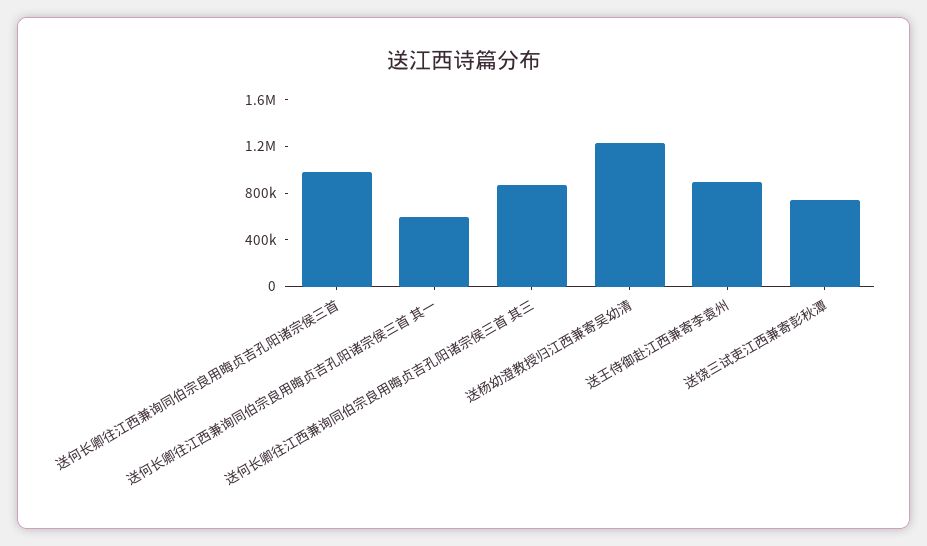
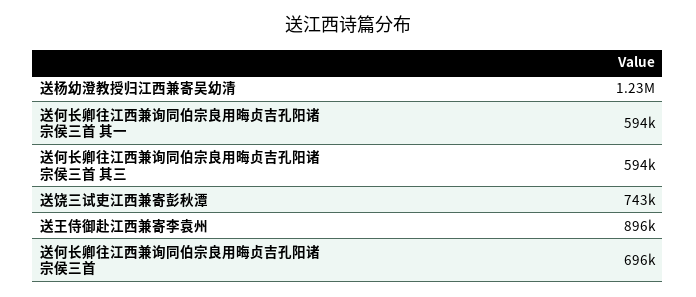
送何长卿往江西兼询同伯宗良用晦贞吉孔阳诸宗侯三首: 1000000 -> 696000
送何长卿往江西兼询同伯宗良用晦贞吉孔阳诸宗侯三首 其三: 900000 -> 594000

